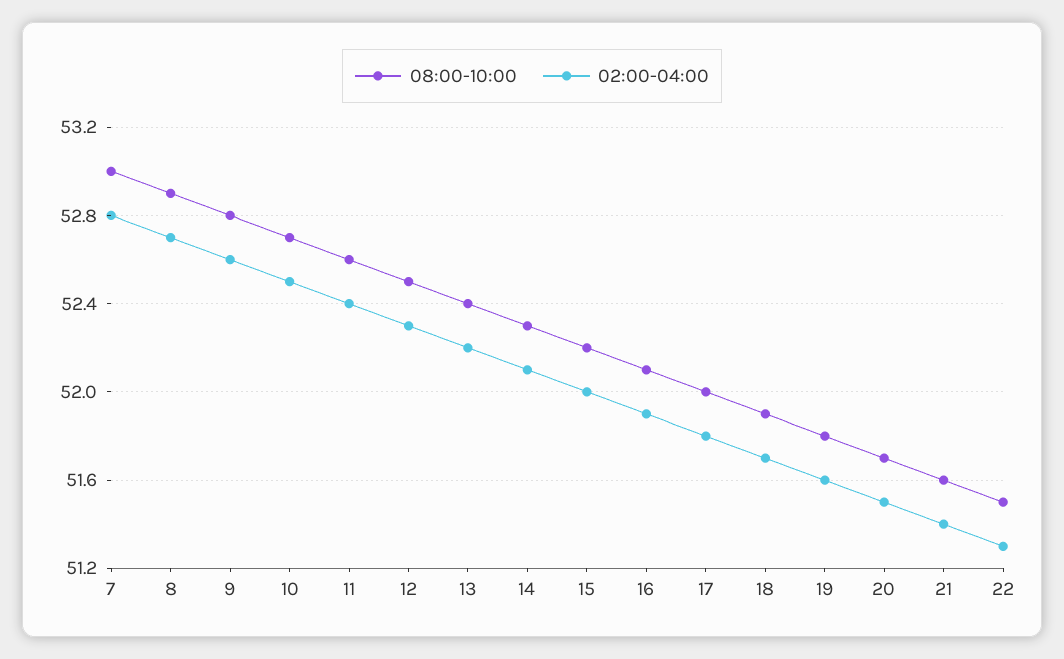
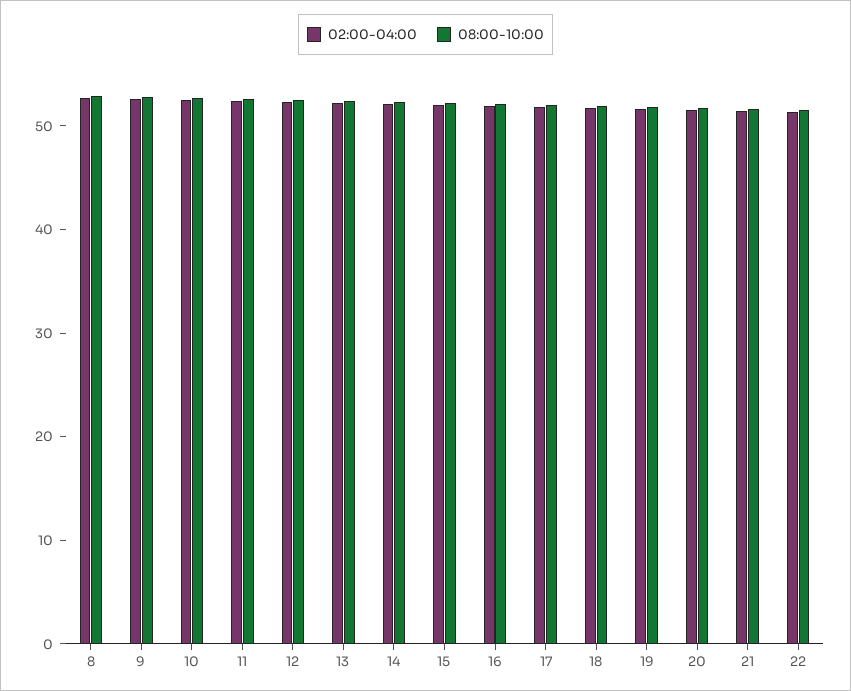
08:00-10:00, 7: 53 -> none
02:00-04:00, 7: 52.8 -> none

